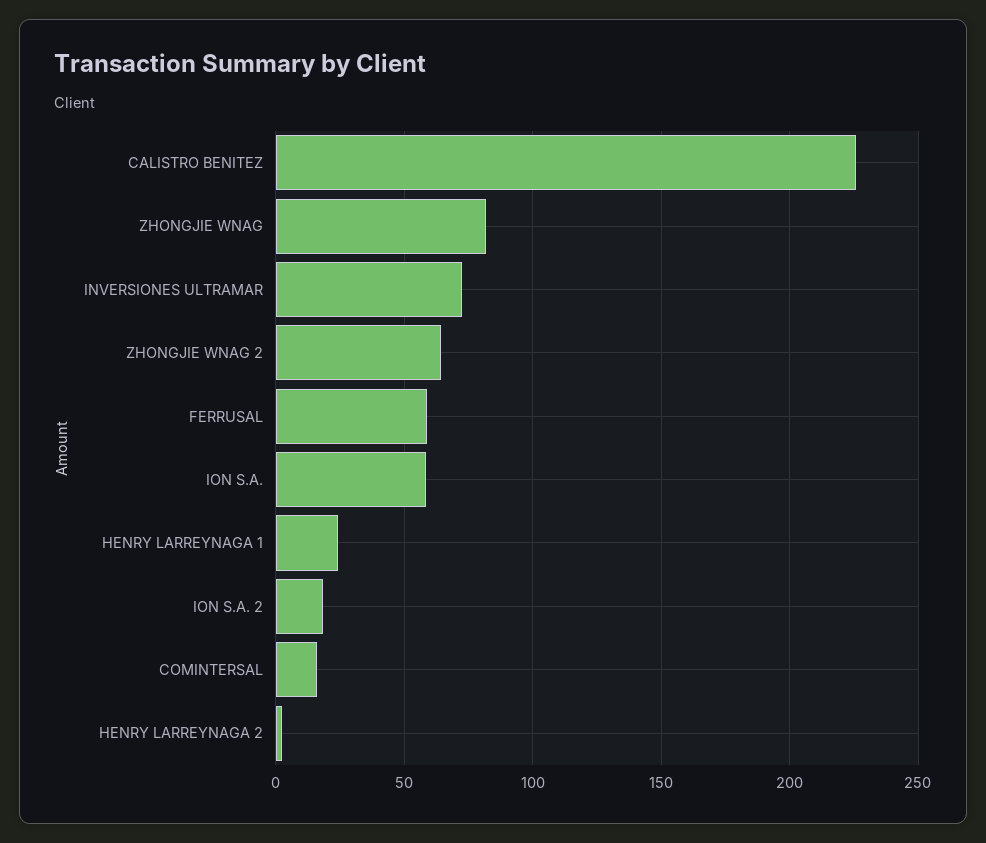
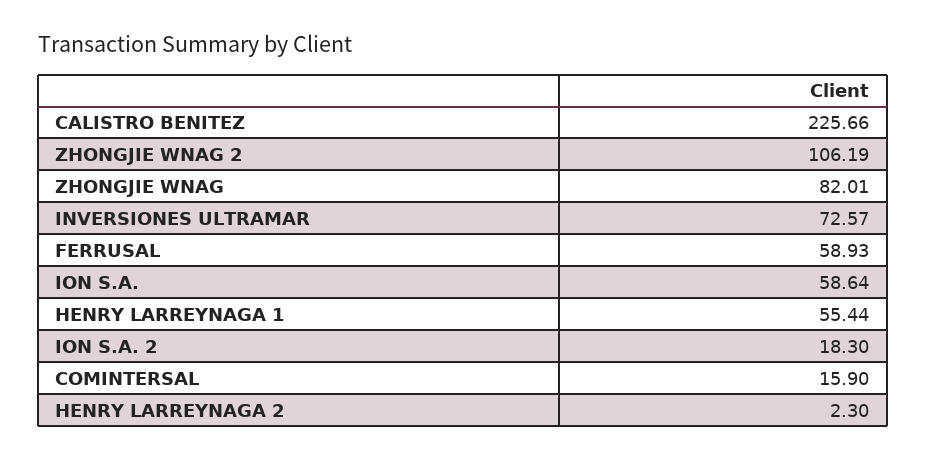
ZHONGJIE WNAG 2: 65 -> 106.19
HENRY LARREYNAGA 1: 25 -> 55.44

